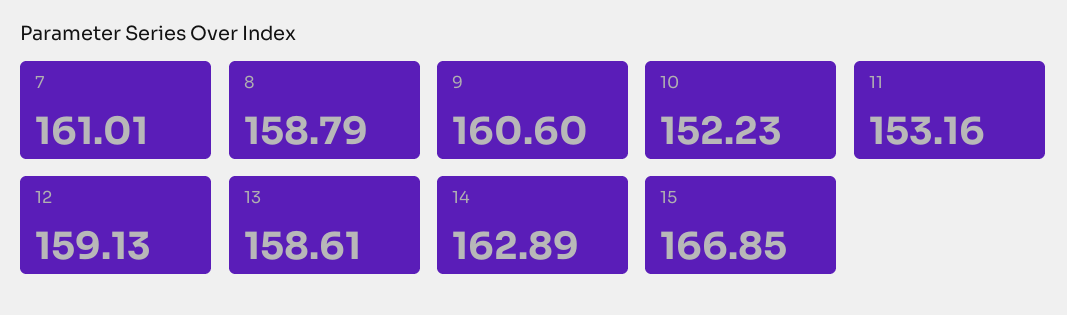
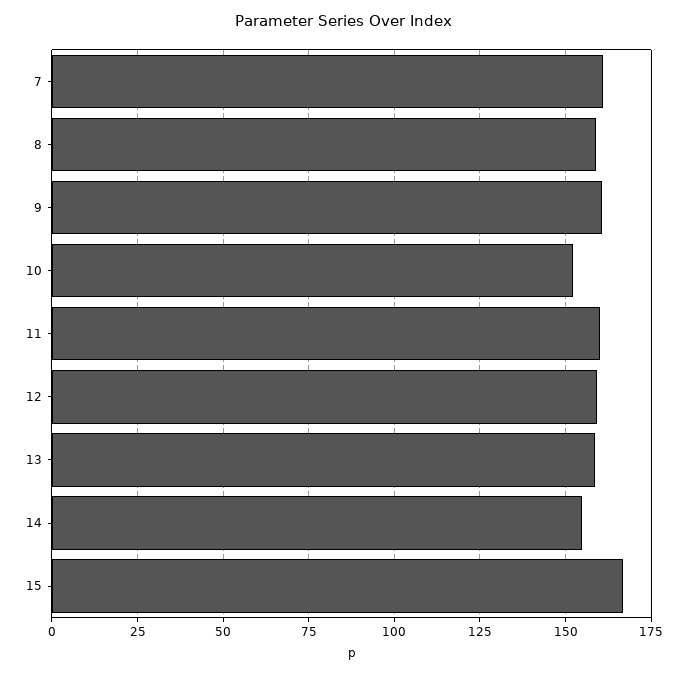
11: 153.16 -> 160
14: 162.89 -> 155

